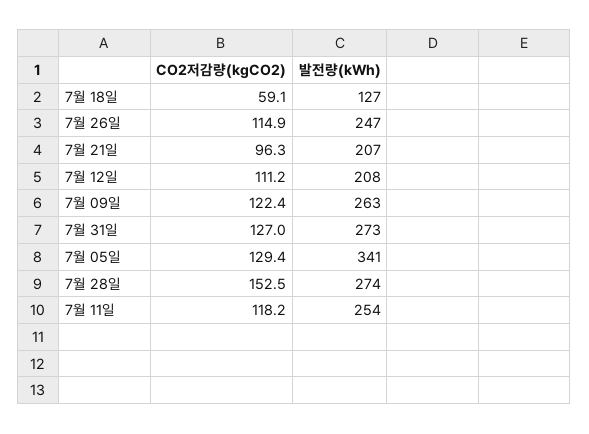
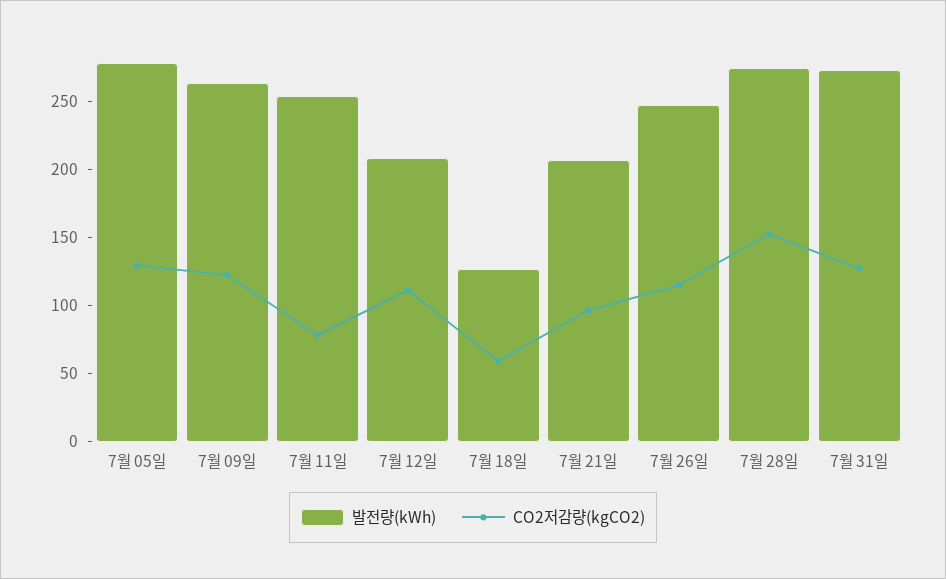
발전량(kWh), 7월 05일: 341 -> 280
CO2저감량(kgCO2), 7월 11일: 118.2 -> 80

